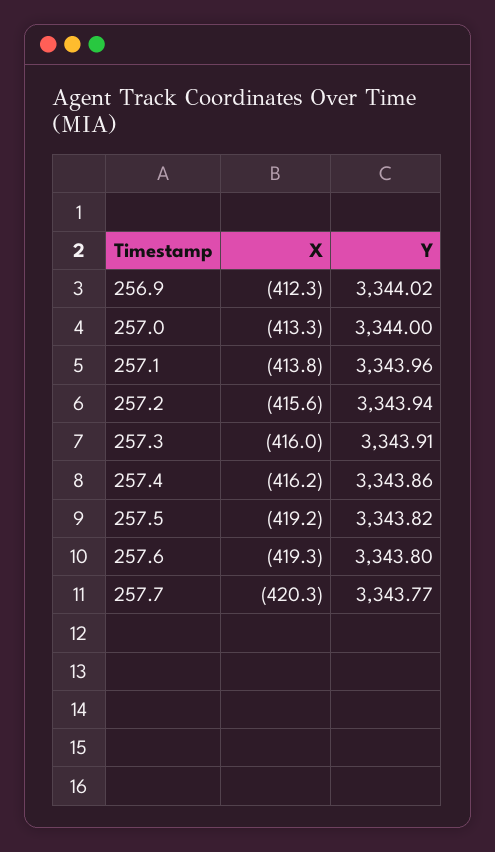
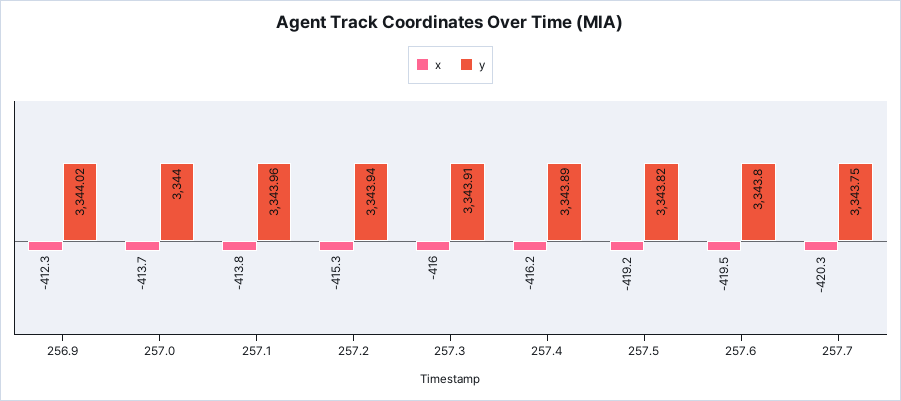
X, 257.0: -413.3 -> -413.7
X, 257.2: -415.6 -> -415.3
Y, 257.4: 3343.86 -> 3343.89
X, 257.6: -419.3 -> -419.5
Y, 257.7: 3343.77 -> 3343.75

